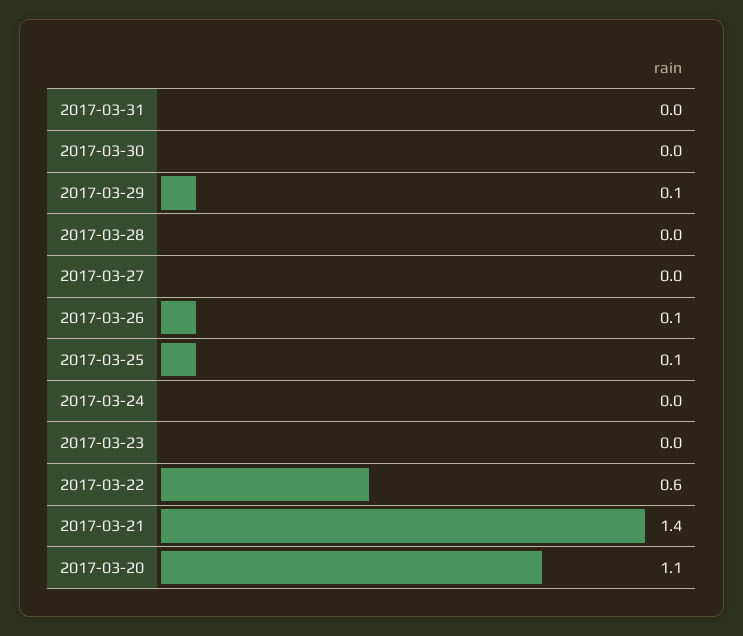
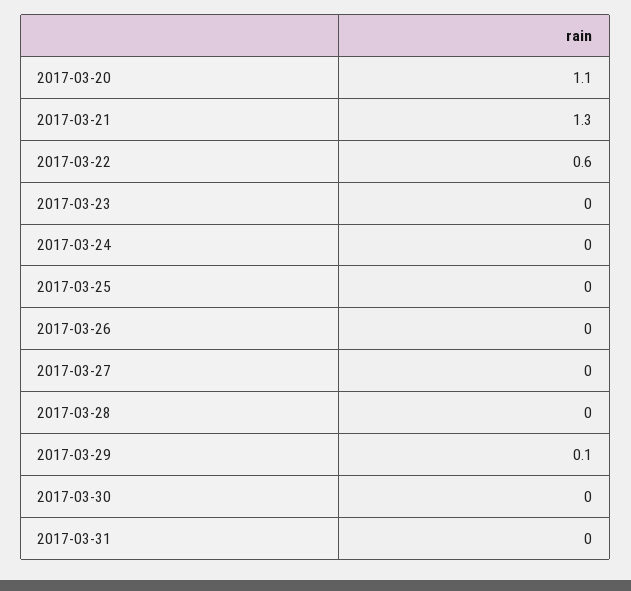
2017-03-26: 0.1 -> 0
2017-03-25: 0.1 -> 0
2017-03-21: 1.4 -> 1.3

